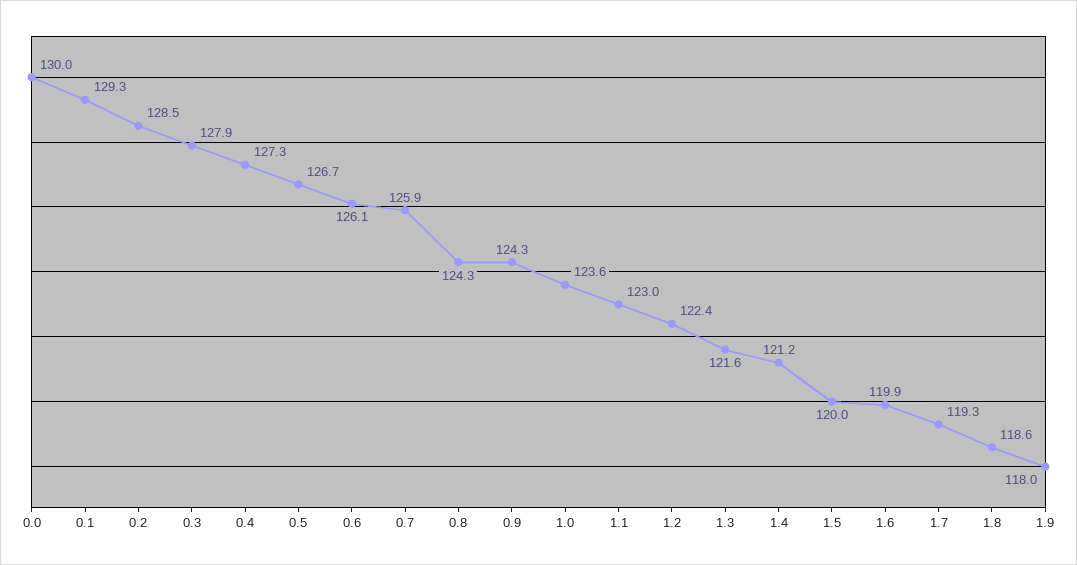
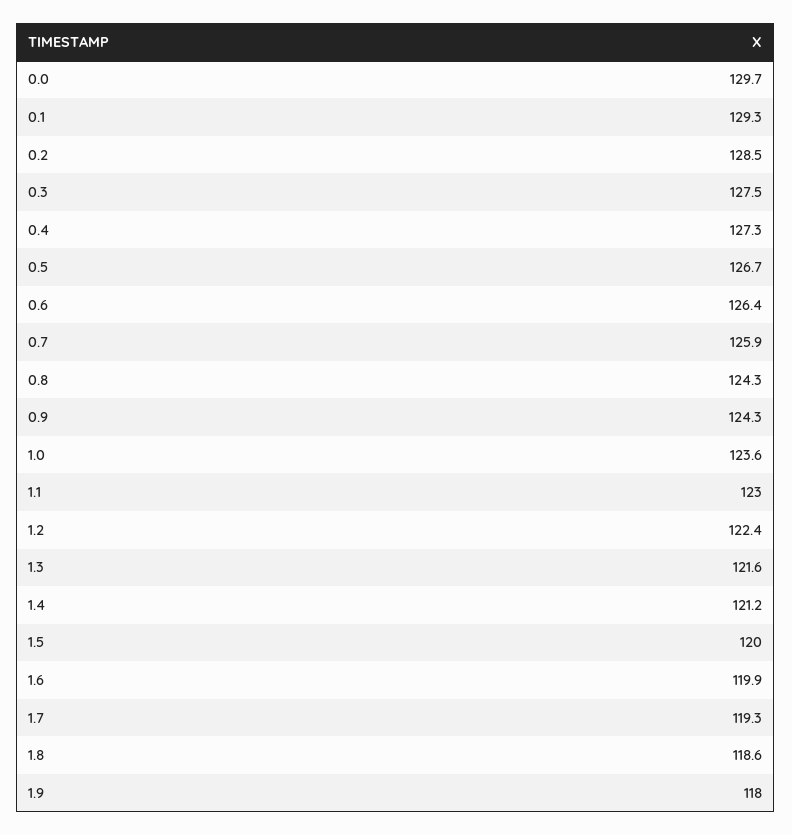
0.0: 130 -> 129.7
0.3: 127.9 -> 127.5
0.6: 126.1 -> 126.4

